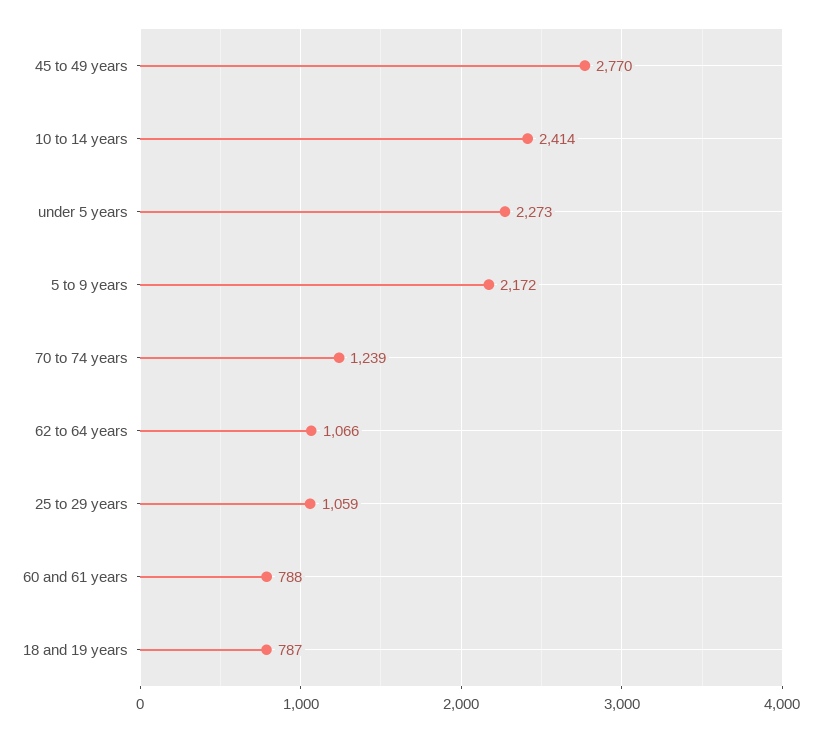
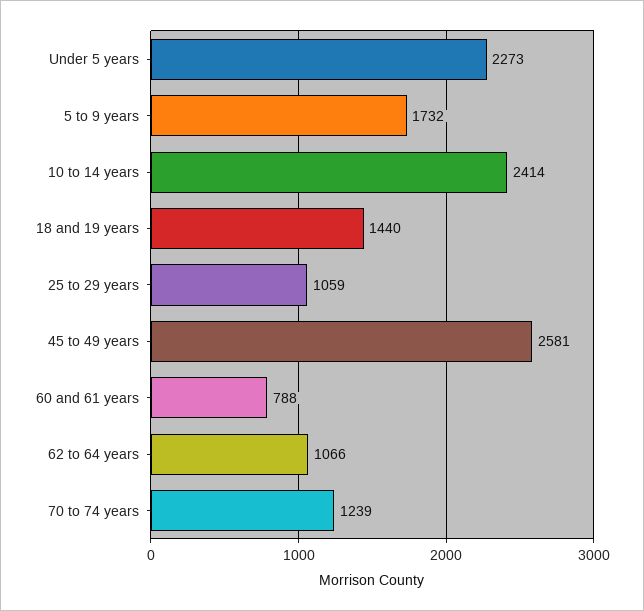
45 to 49 years: 2770 -> 2581
5 to 9 years: 2172 -> 1732
18 and 19 years: 787 -> 1440

